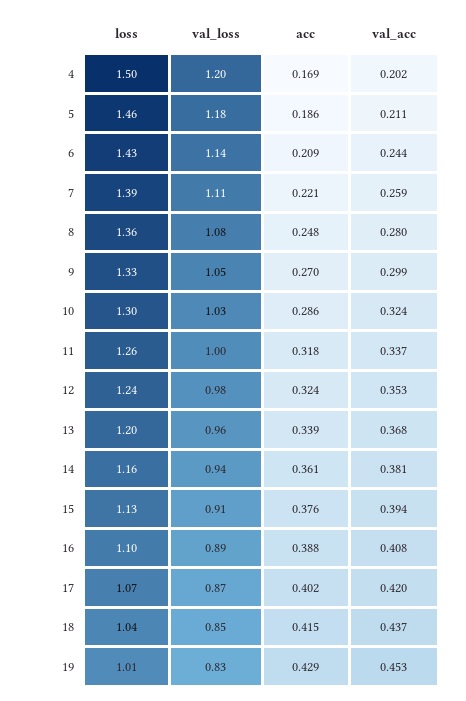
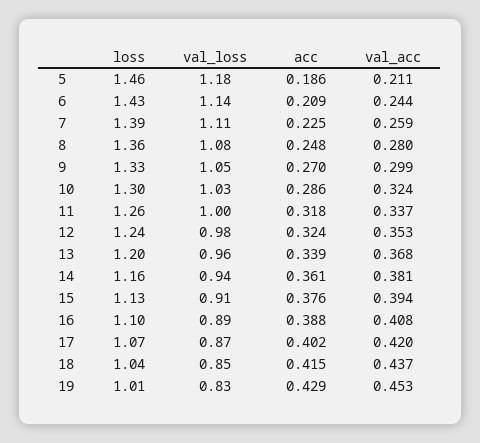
loss, 4: 1.5 -> none
val_loss, 4: 1.2 -> none
acc, 4: 0.169 -> none
val_acc, 4: 0.202 -> none
acc, 7: 0.221 -> 0.225

